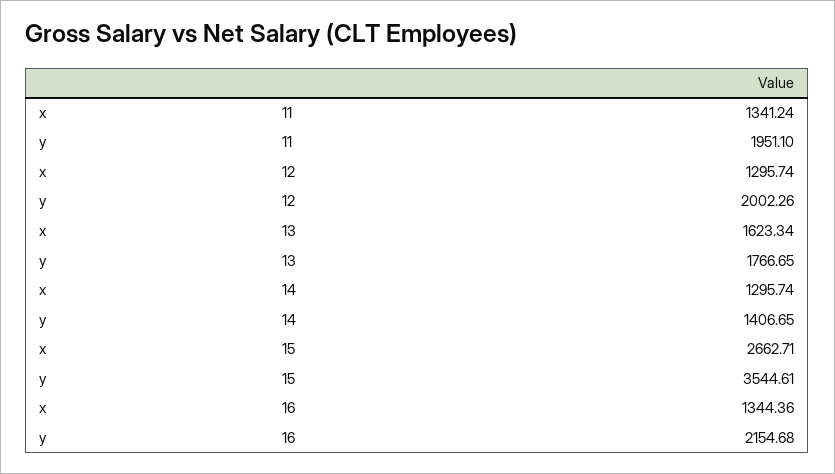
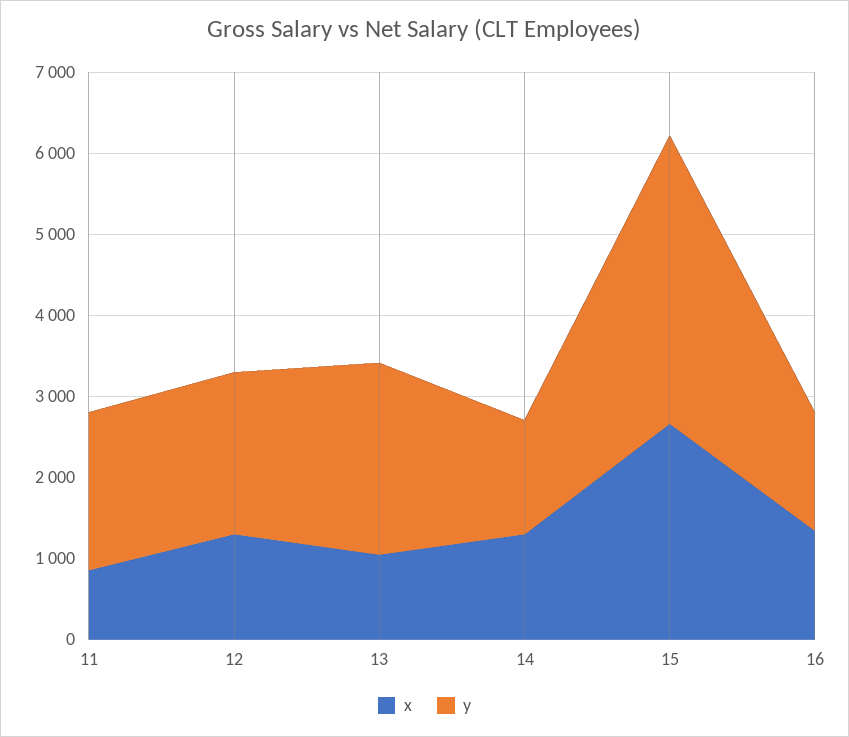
x, 11: 1341.24 -> 800
x, 13: 1623.34 -> 1000
y, 13: 1766.65 -> 2400
y, 16: 2154.68 -> 1400

